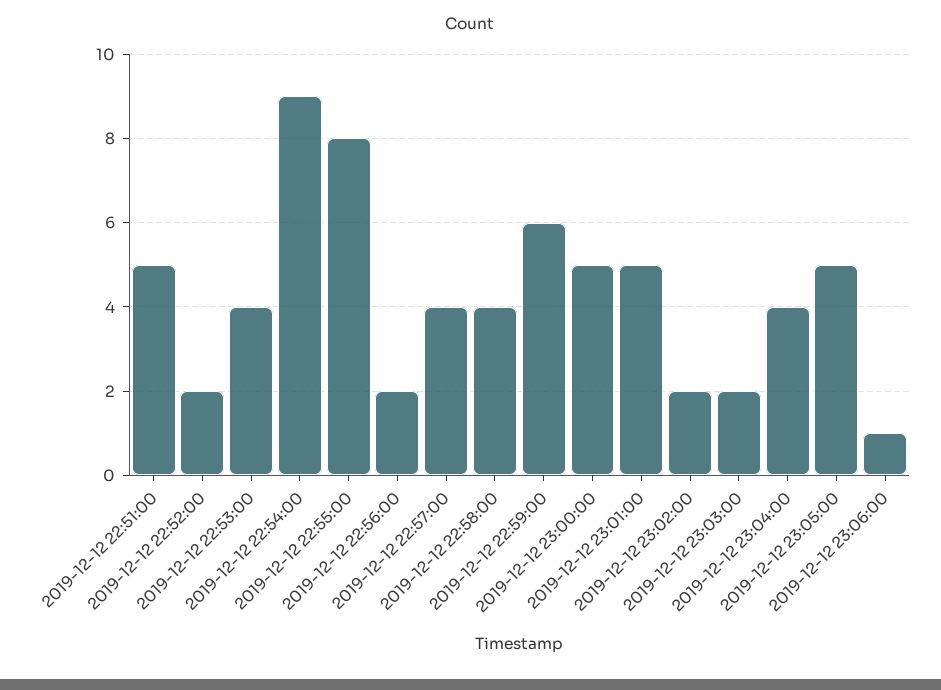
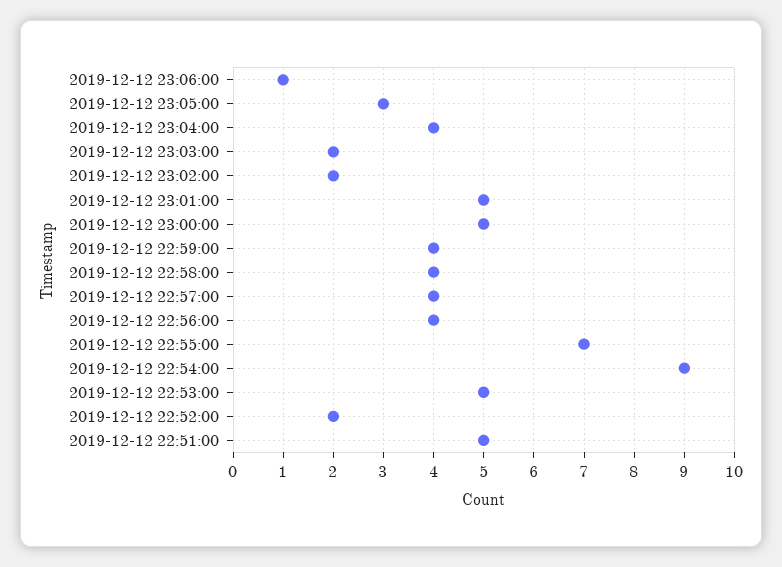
2019-12-12 22:53:00: 4 -> 5
2019-12-12 22:55:00: 8 -> 7
2019-12-12 22:56:00: 2 -> 4
2019-12-12 22:59:00: 6 -> 4
2019-12-12 23:05:00: 5 -> 3

